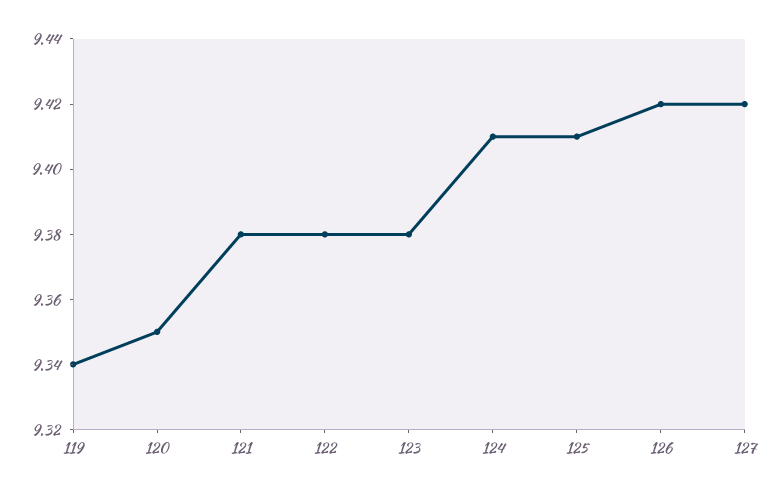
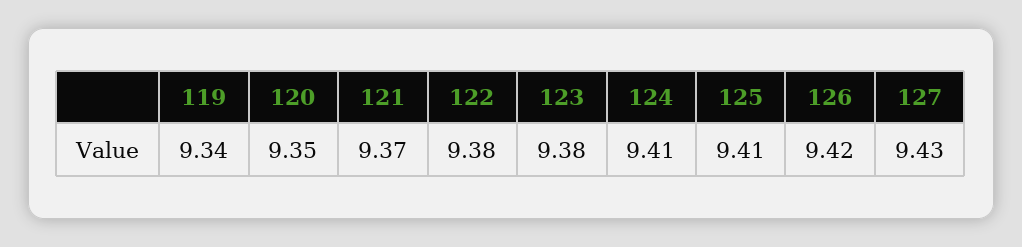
121: 9.38 -> 9.37
127: 9.42 -> 9.43

